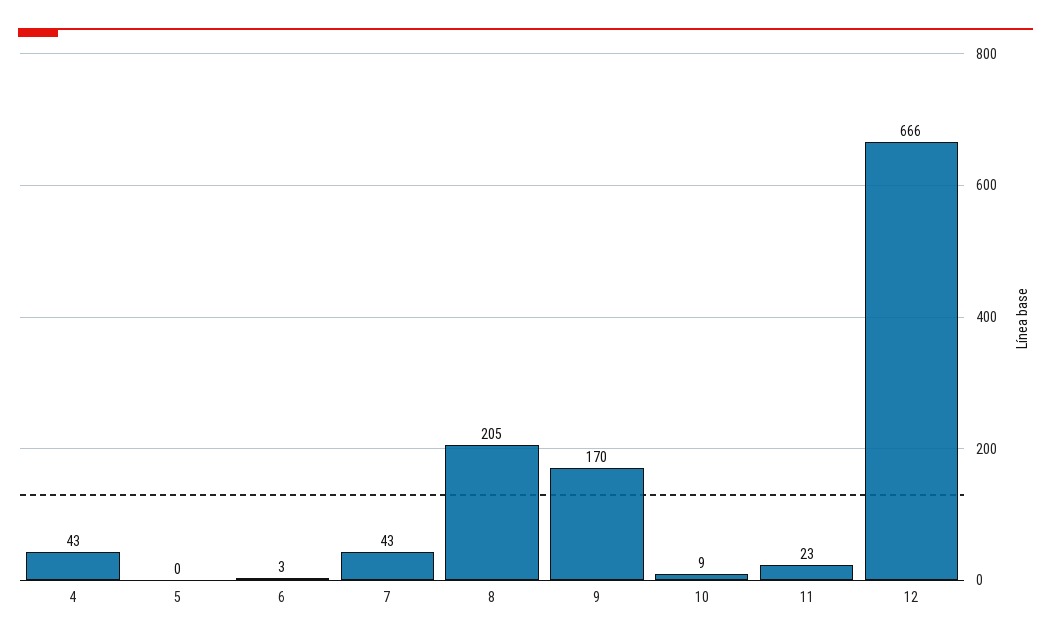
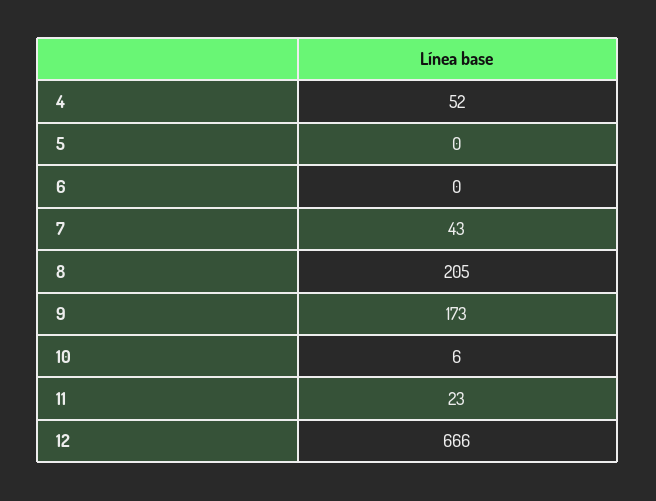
4: 43 -> 52
6: 3 -> 0
9: 170 -> 173
10: 9 -> 6

